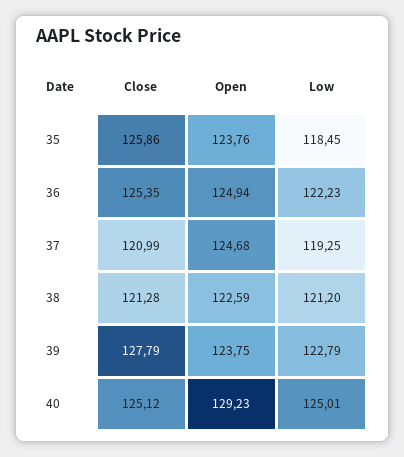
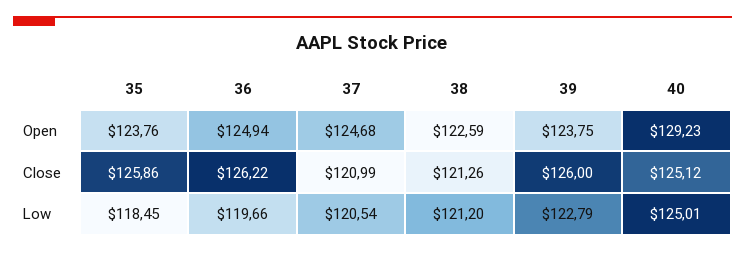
Close, 36: 125.35 -> 126.22
Low, 36: 122.23 -> 119.66
Low, 37: 119.25 -> 120.54
Close, 38: 121.28 -> 121.26
Close, 39: 127.79 -> 126

